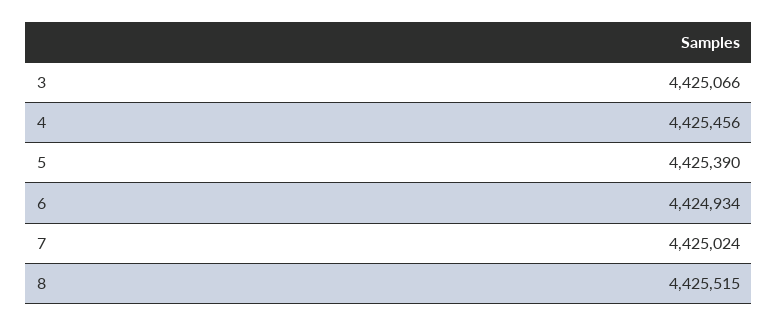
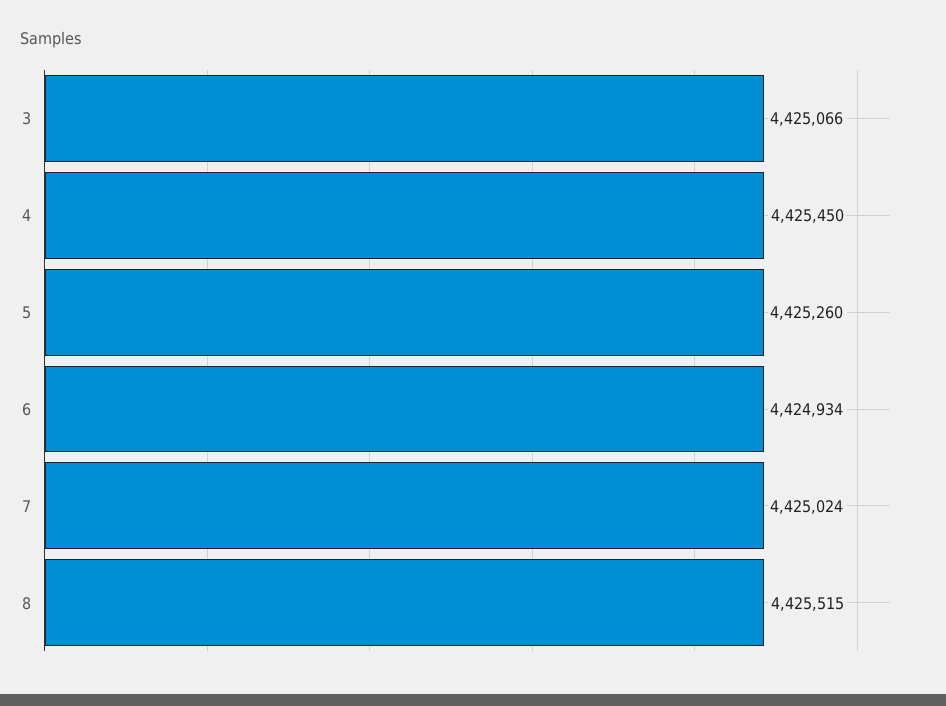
4: 4425456 -> 4425450
5: 4425390 -> 4425260

